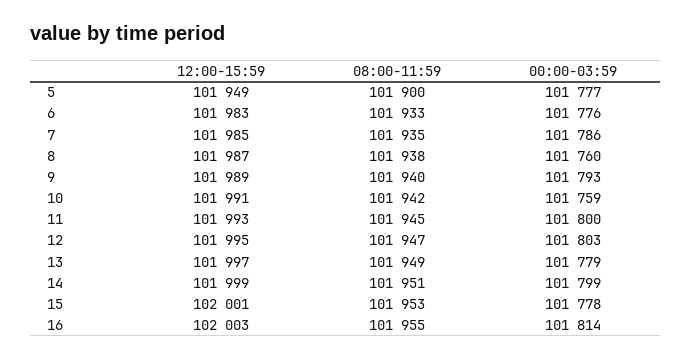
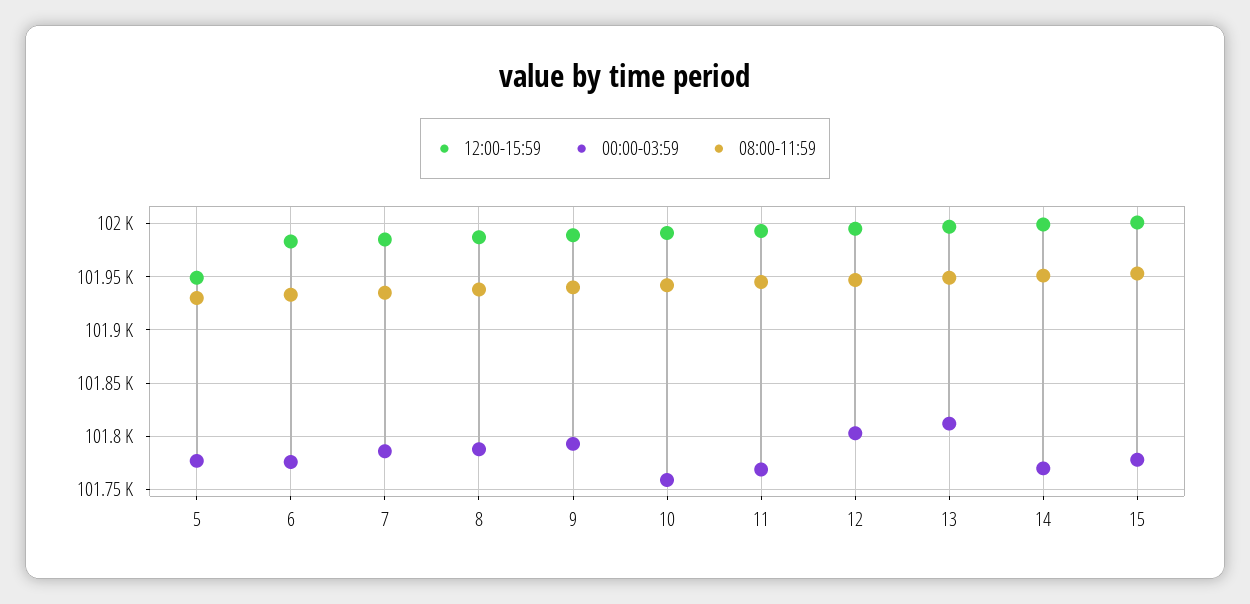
08:00-11:59, 5: 101900 -> 101930
00:00-03:59, 8: 101760 -> 101790
00:00-03:59, 11: 101800 -> 101770
00:00-03:59, 13: 101779 -> 101810
00:00-03:59, 14: 101799 -> 101770
12:00-15:59, 16: 102003 -> none
08:00-11:59, 16: 101955 -> none
00:00-03:59, 16: 101814 -> none

